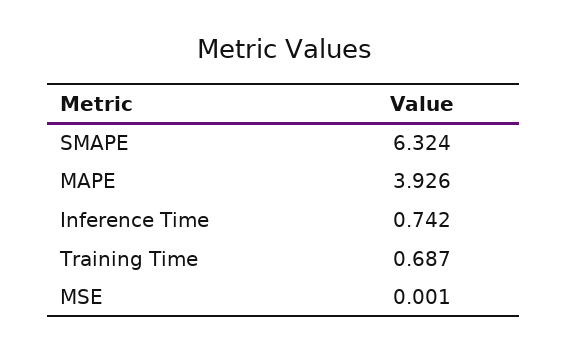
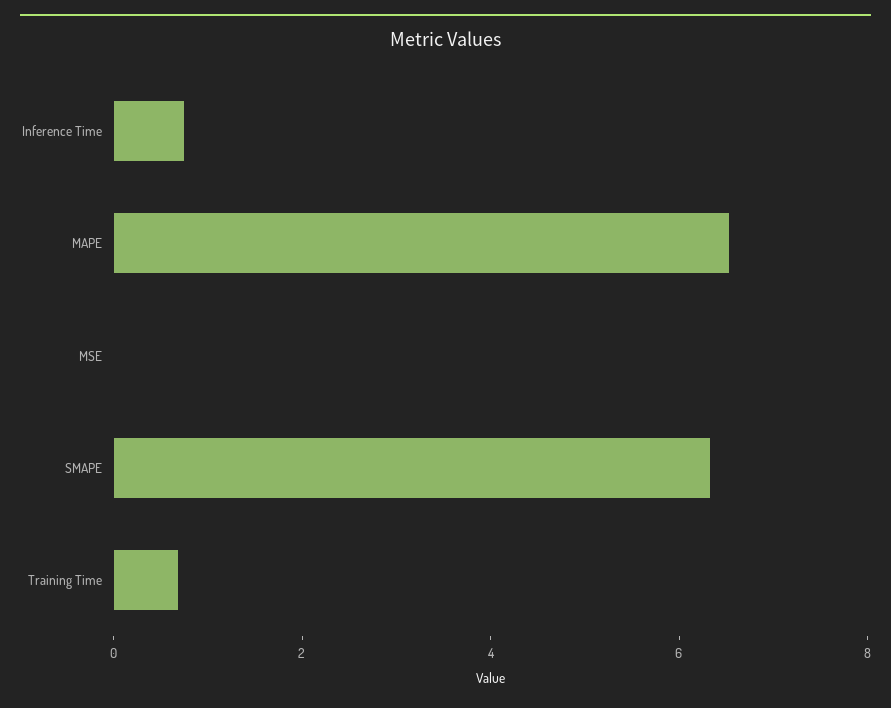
MAPE: 3.926 -> 6.5

